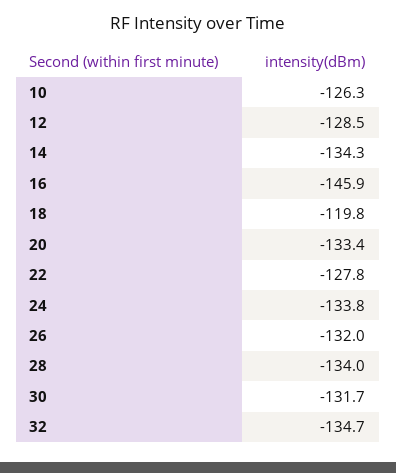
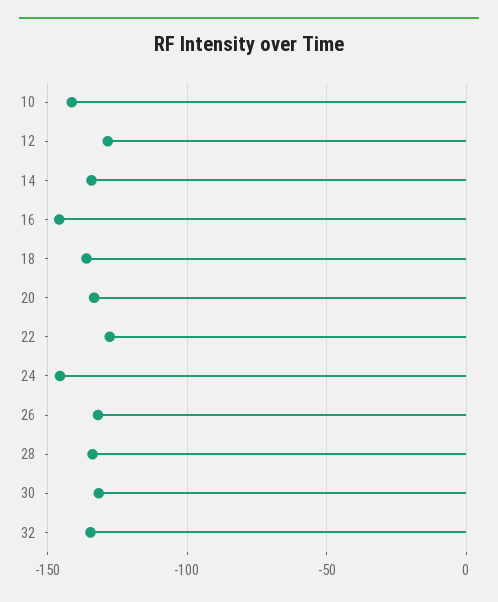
10: -126.3 -> -140
18: -119.8 -> -135
24: -133.8 -> -145

